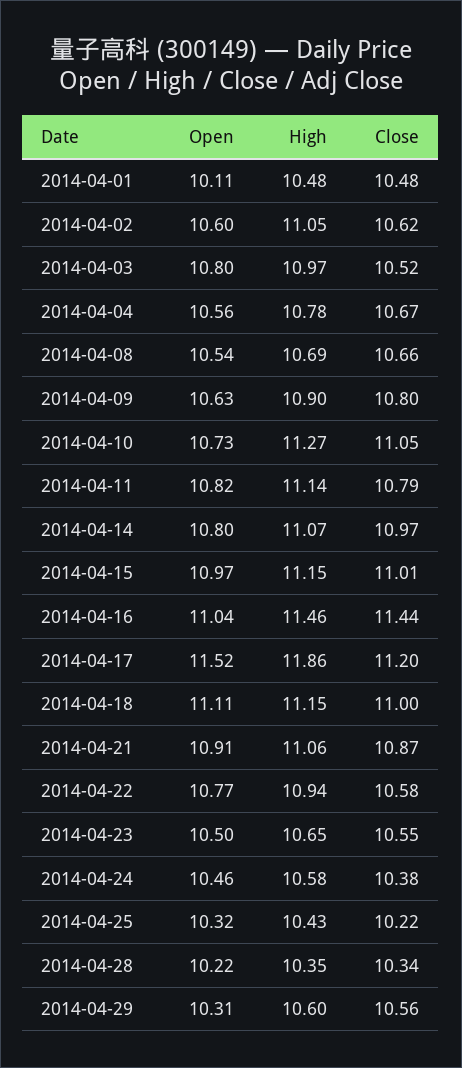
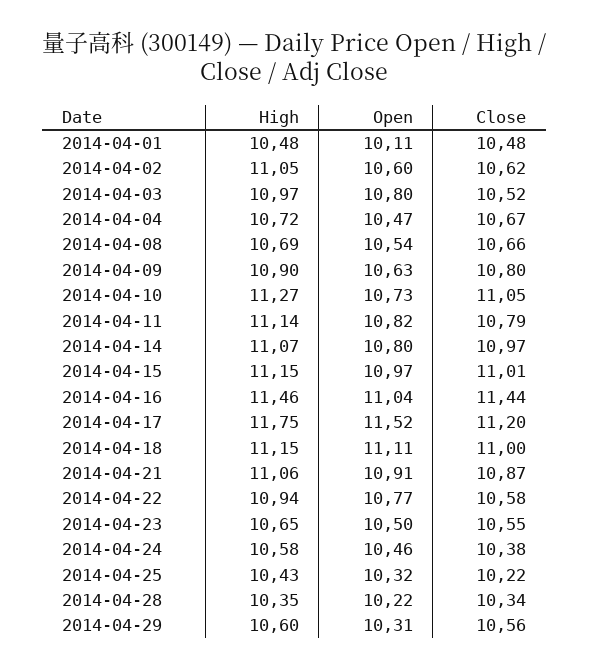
Open, 2014-04-04: 10.56 -> 10.47
High, 2014-04-04: 10.78 -> 10.72
High, 2014-04-17: 11.86 -> 11.75

